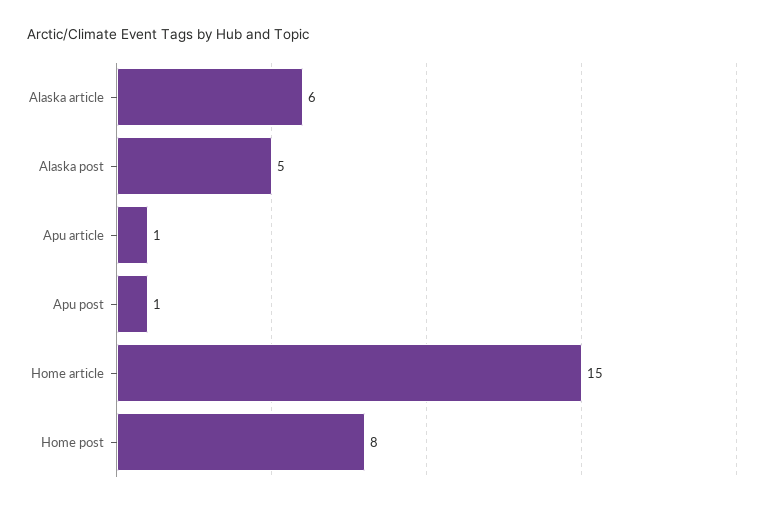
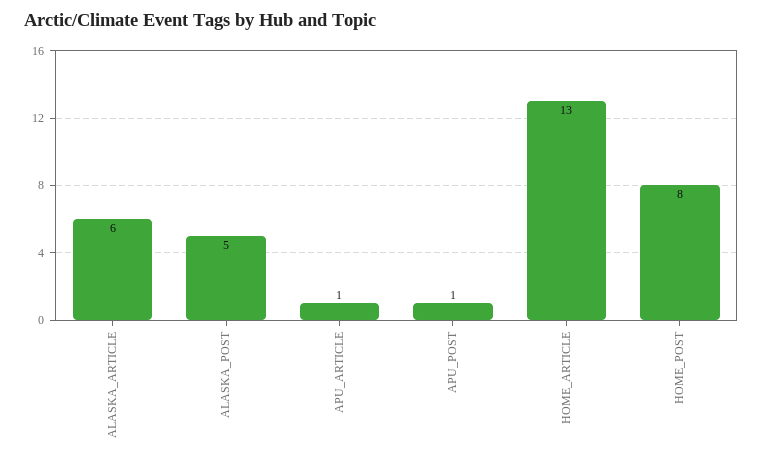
Home article: 15 -> 13

